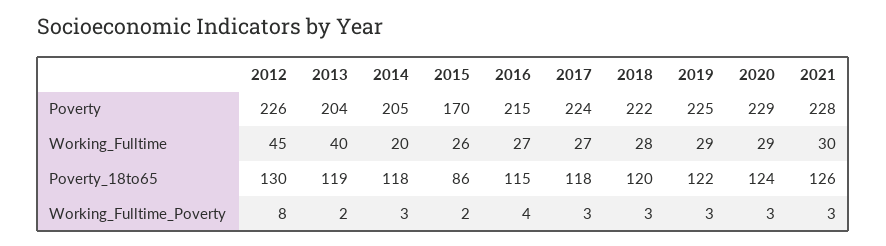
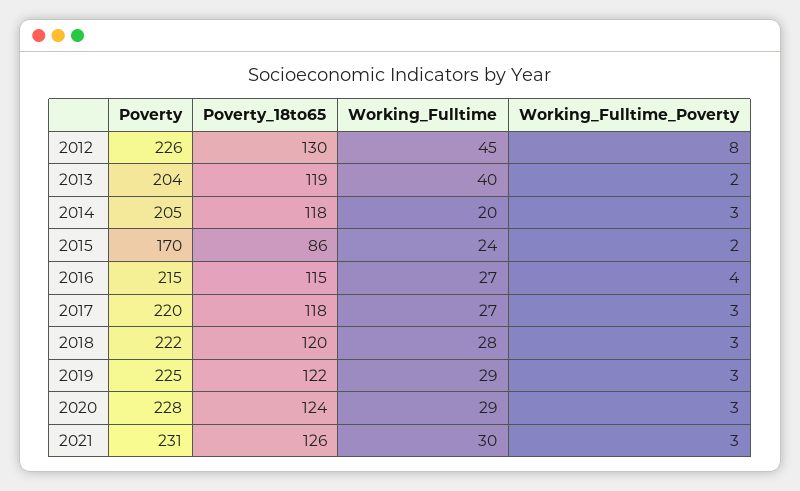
2017, Poverty: 224 -> 220
2020, Poverty: 229 -> 228
2021, Poverty: 228 -> 231
2015, Working_Fulltime: 26 -> 24

